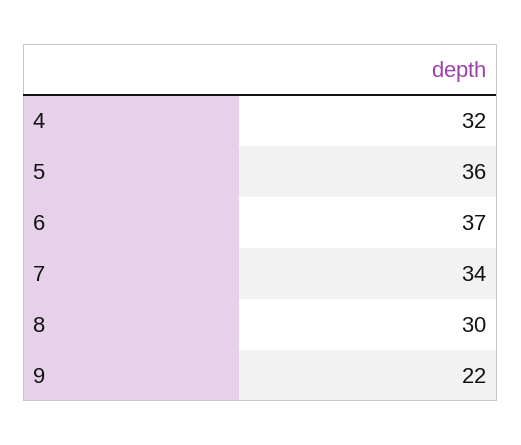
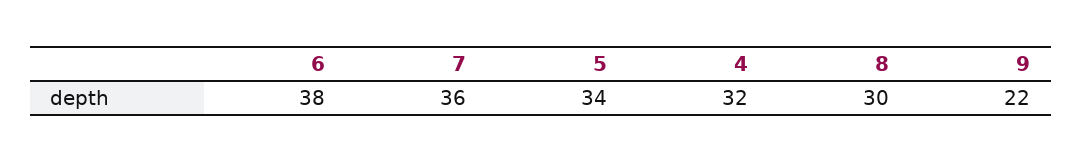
5: 36 -> 34
6: 37 -> 38
7: 34 -> 36

